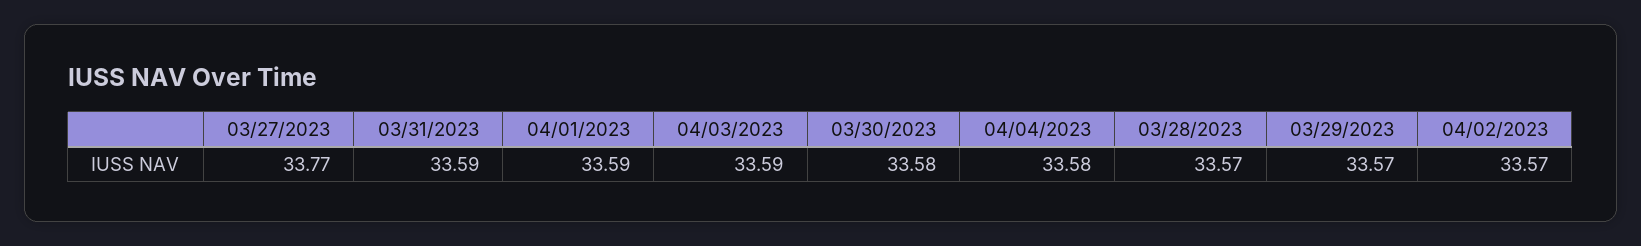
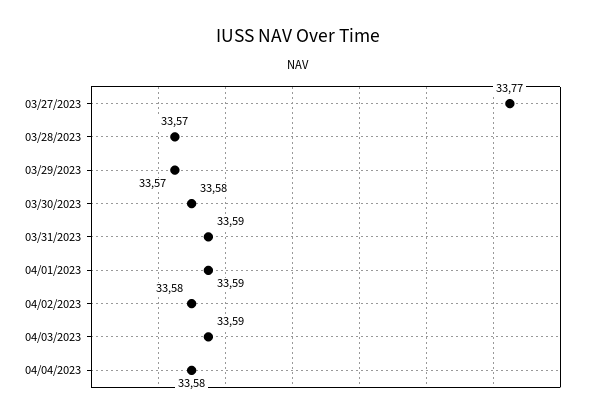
04/02/2023: 33.57 -> 33.58

